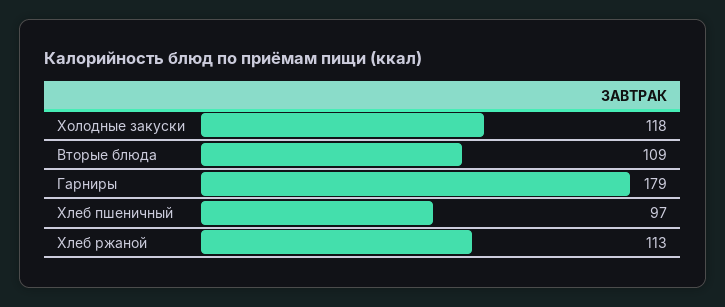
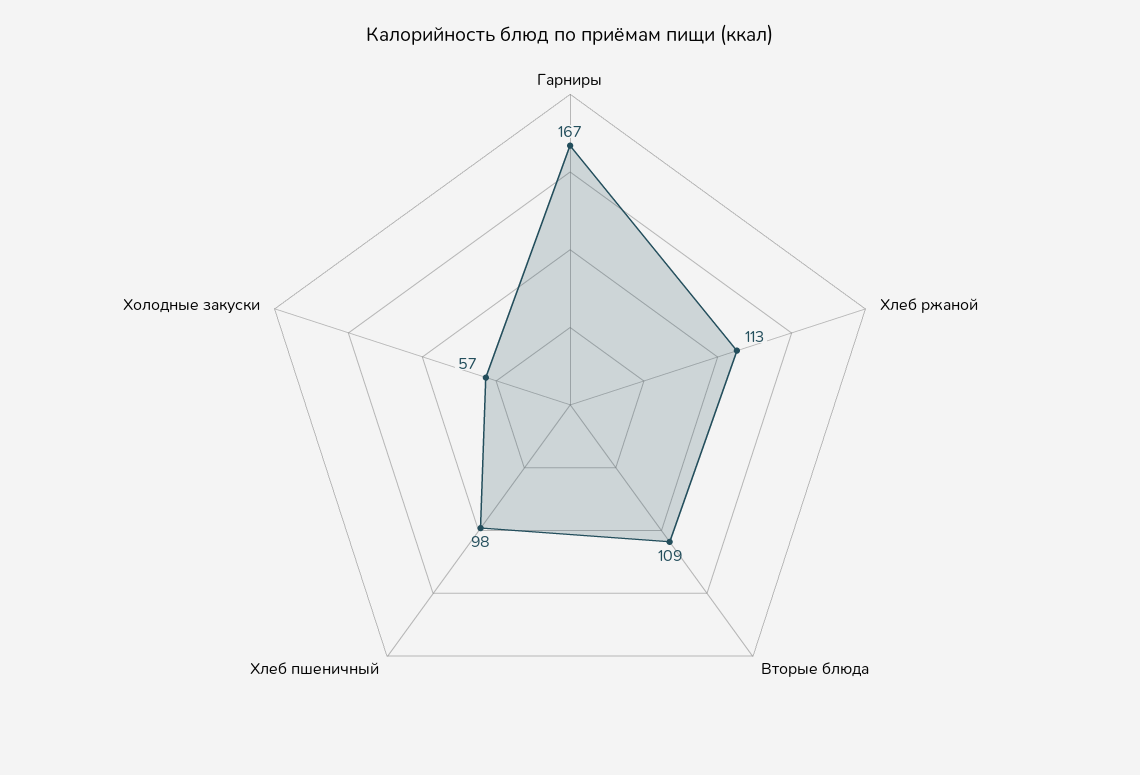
Холодные закуски: 118 -> 57
Гарниры: 179 -> 167
Хлеб пшеничный: 97 -> 98

